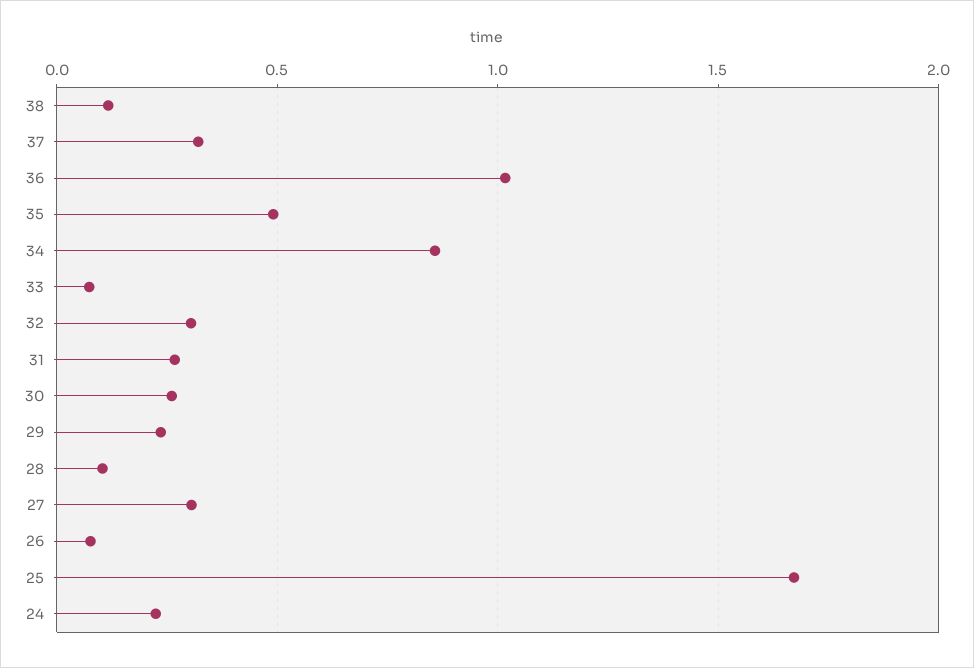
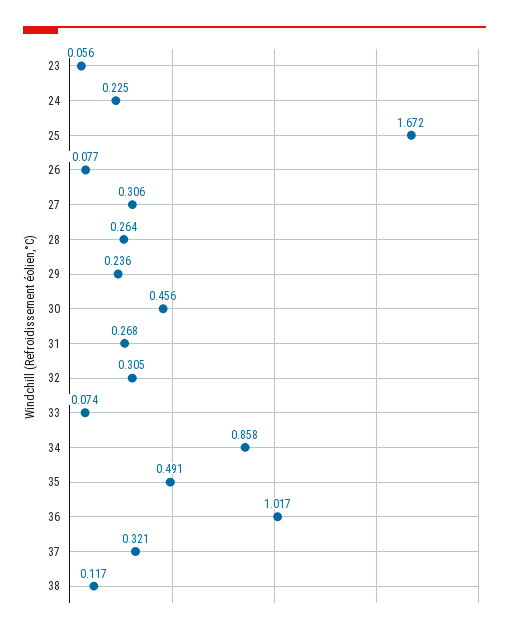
30: 0.25 -> 0.456
28: 0.1 -> 0.264
23: none -> 0.056

